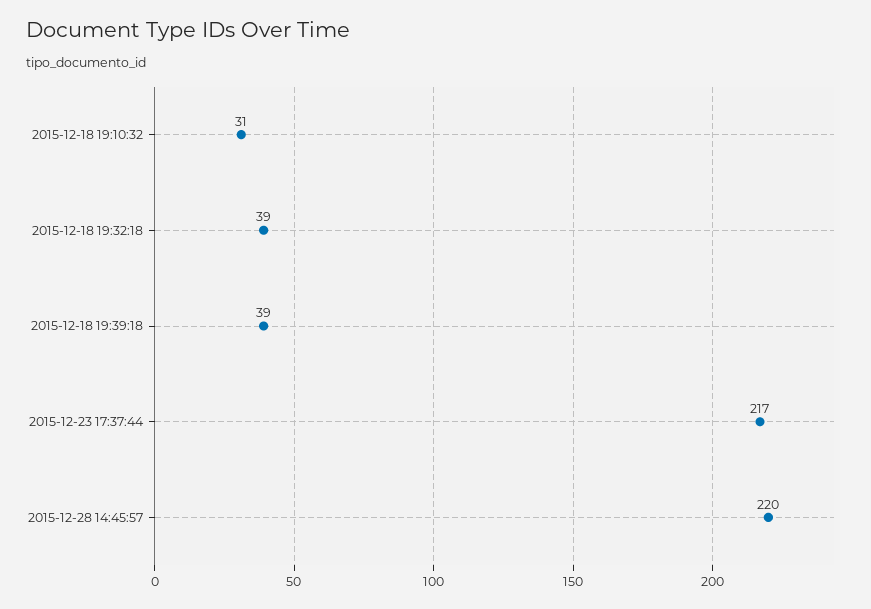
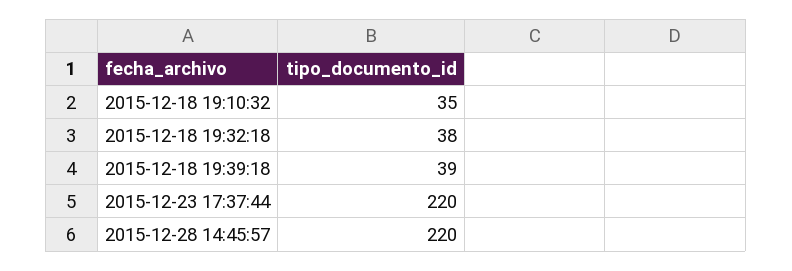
2015-12-18 19:10:32: 31 -> 35
2015-12-18 19:32:18: 39 -> 38
2015-12-23 17:37:44: 217 -> 220

